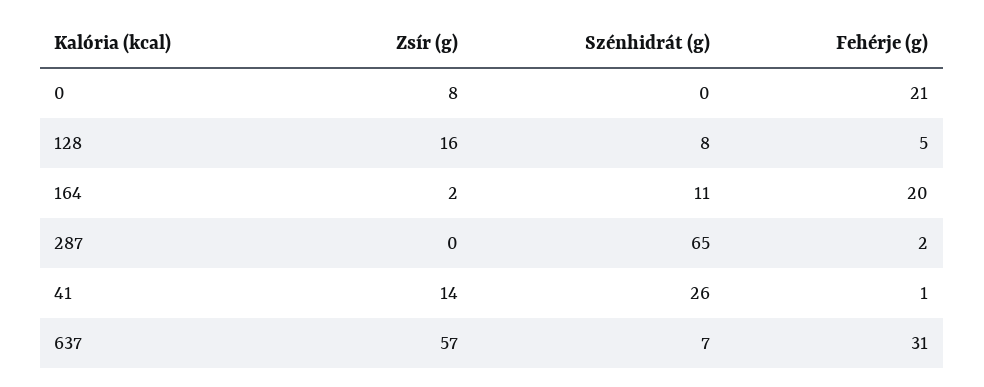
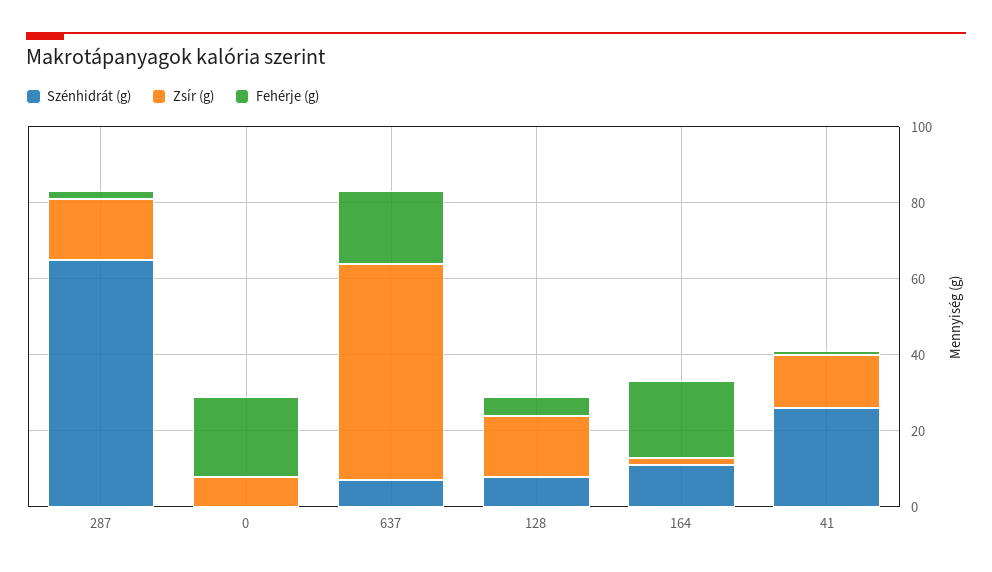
Zsír (g), 287: 0 -> 15
Fehérje (g), 637: 31 -> 20

